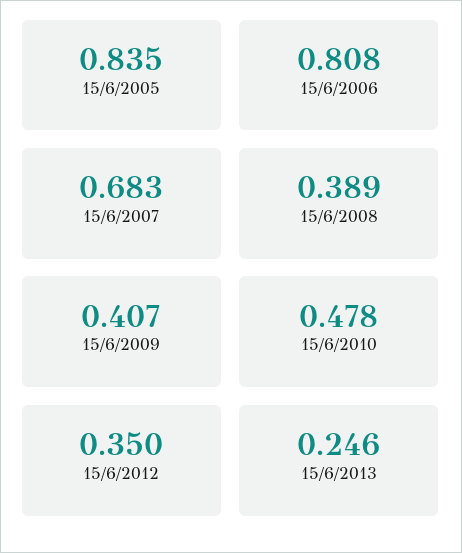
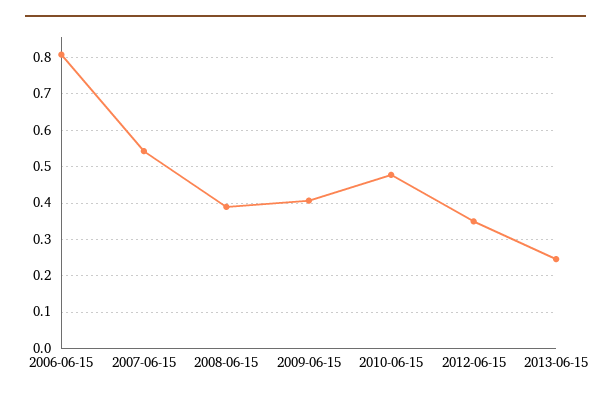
15/6/2005: 0.835 -> none
15/6/2007: 0.683 -> 0.54

